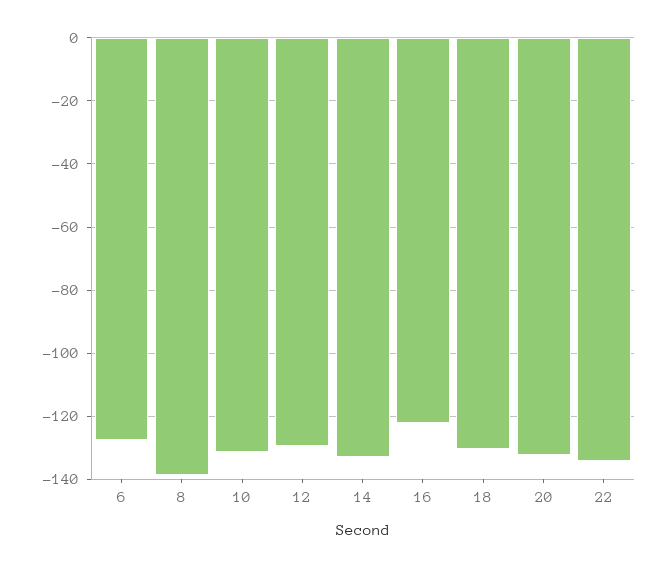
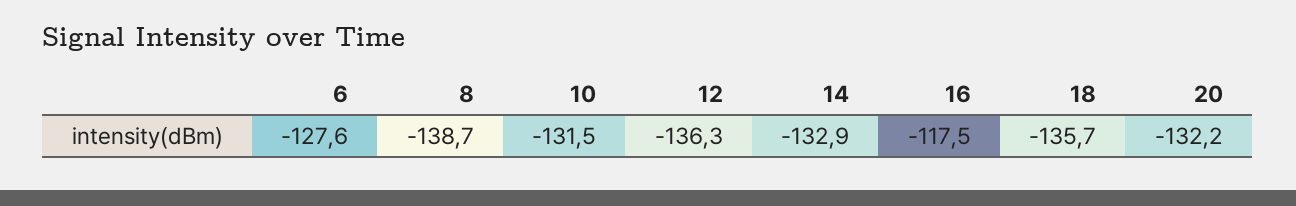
12: -130 -> -136.3
16: -122 -> -117.5
18: -130 -> -135.7
22: -134 -> none

